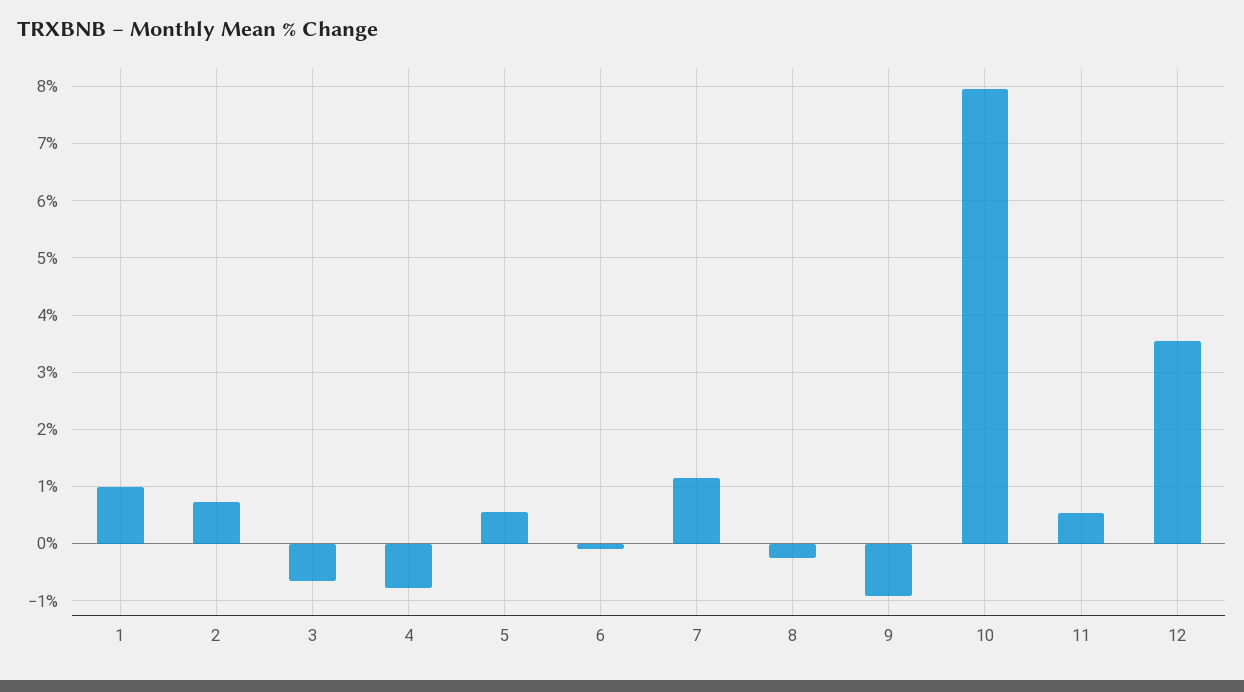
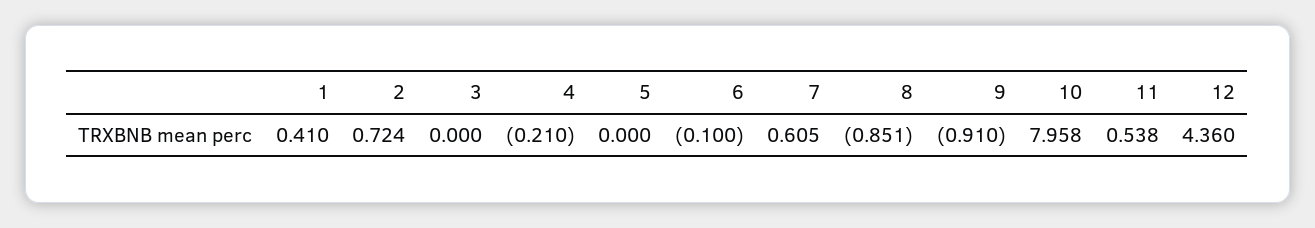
1: 1 -> 0.41
3: -0.6 -> 0
4: -0.8 -> -0.21
5: 0.6 -> 0
7: 1.2 -> 0.605
8: -0.2 -> -0.851
12: 3.6 -> 4.36

